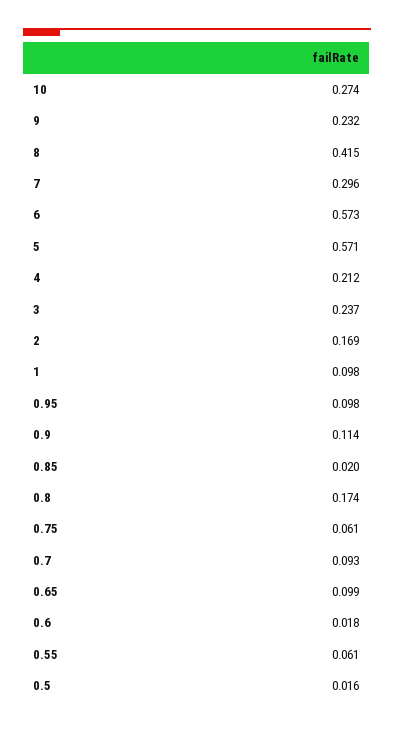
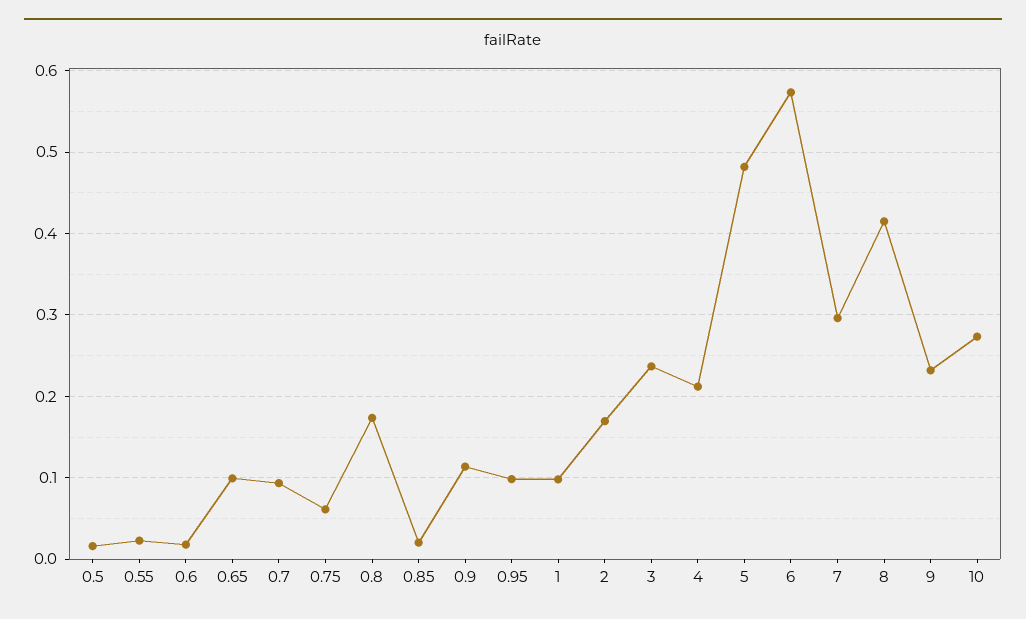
5: 0.571 -> 0.48
0.55: 0.061 -> 0.02

